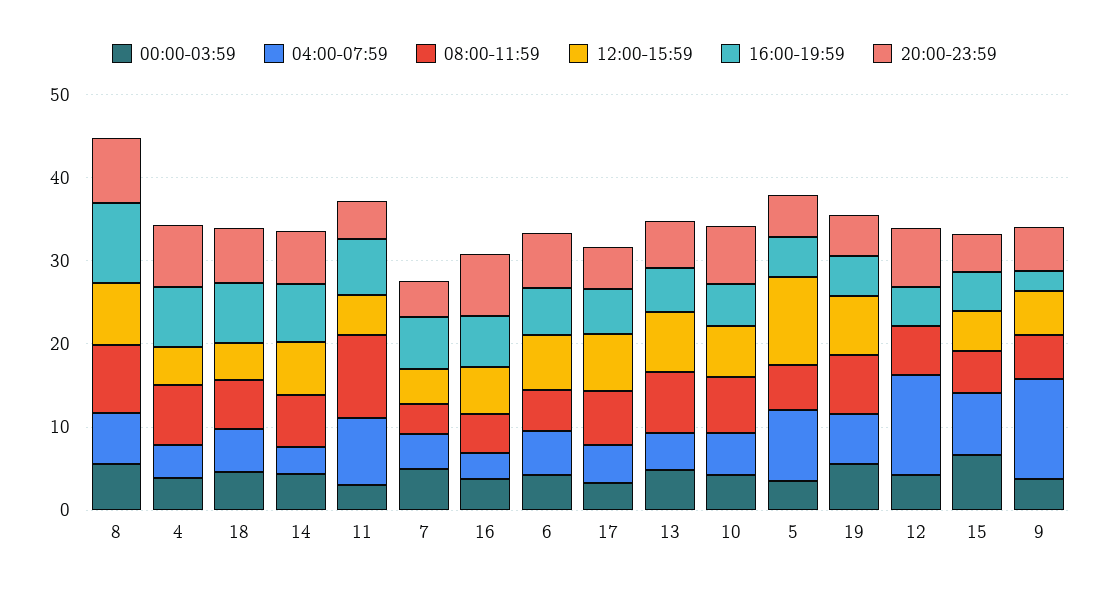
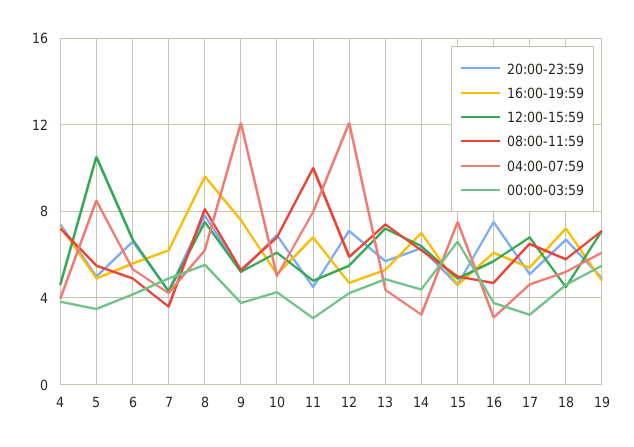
12:00-15:59, 12: 0 -> 5.5
16:00-19:59, 9: 2 -> 7.5

